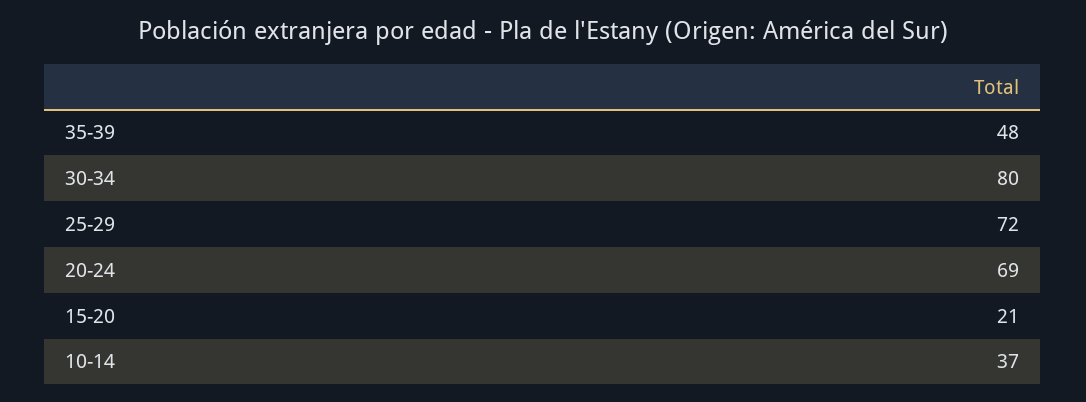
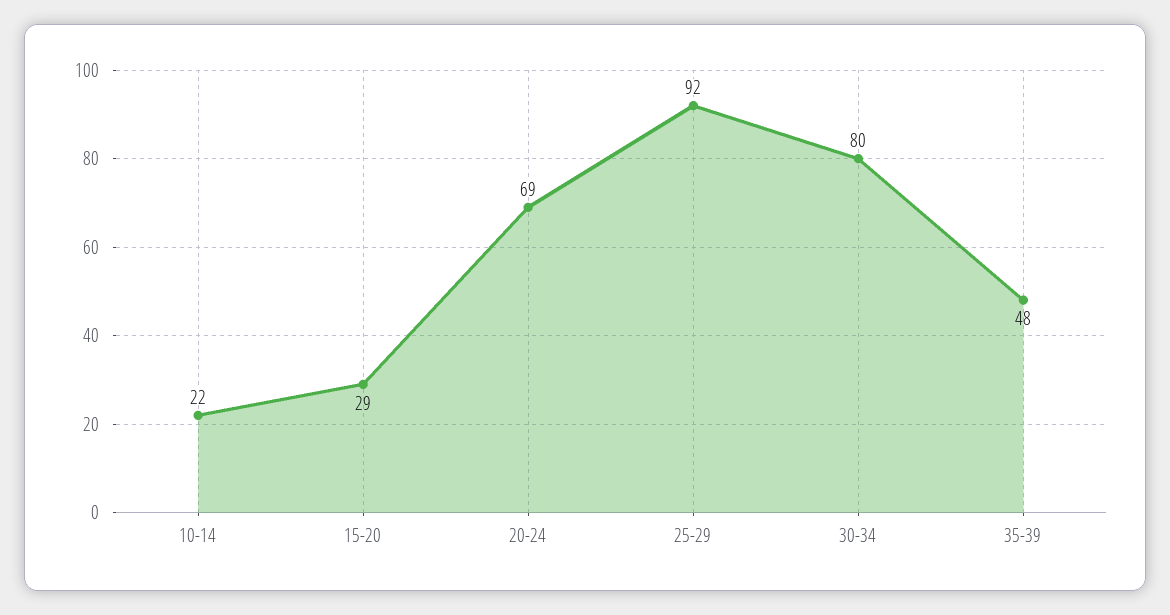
25-29: 72 -> 92
15-20: 21 -> 29
10-14: 37 -> 22

